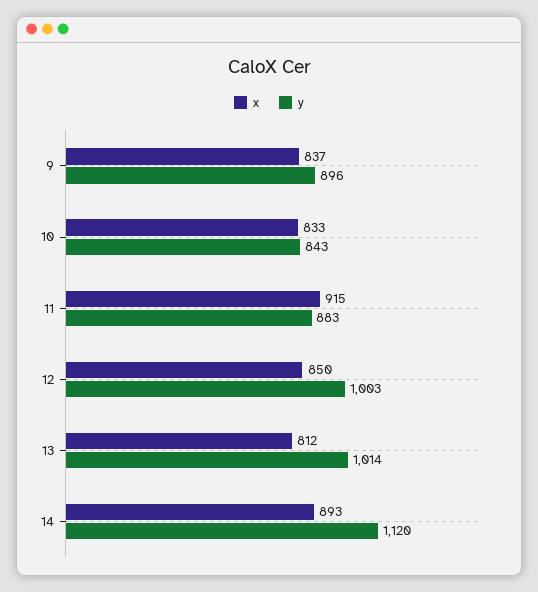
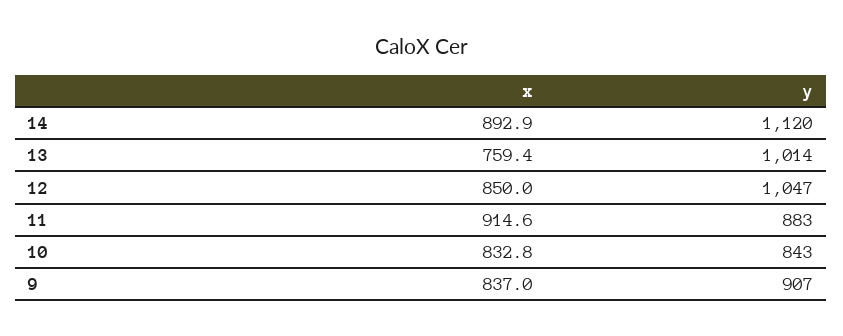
y, 9: 896 -> 907
y, 12: 1003 -> 1047
x, 13: 812 -> 759.4

